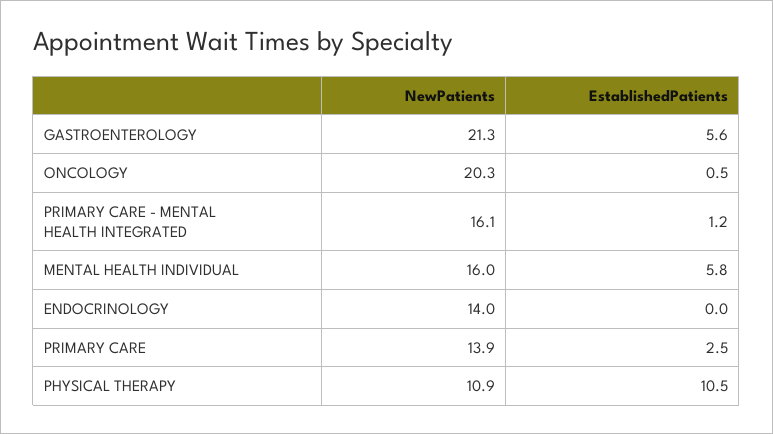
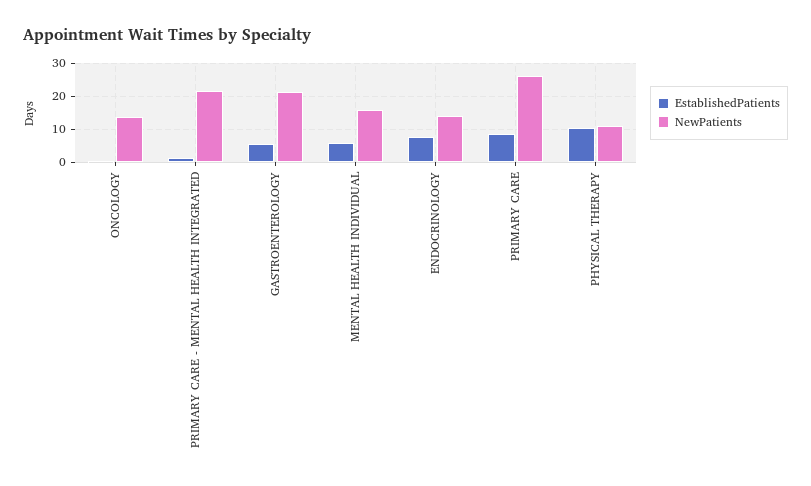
NewPatients, ONCOLOGY: 20.3 -> 14
NewPatients, PRIMARY CARE - MENTAL HEALTH INTEGRATED: 16.1 -> 22
EstablishedPatients, ENDOCRINOLOGY: 0 -> 8
NewPatients, PRIMARY CARE: 13.9 -> 26
EstablishedPatients, PRIMARY CARE: 2.5 -> 8

